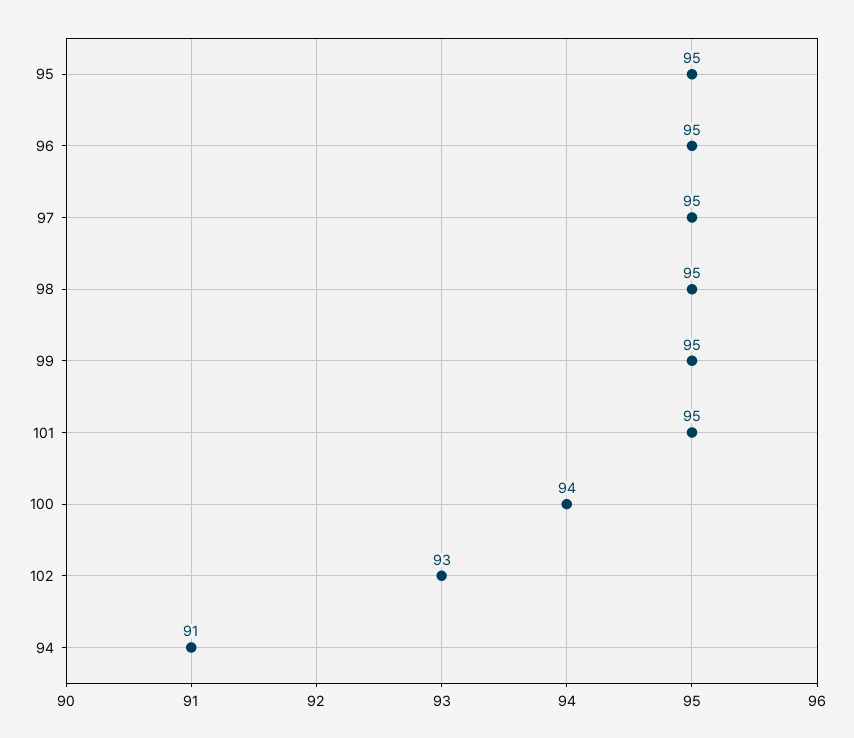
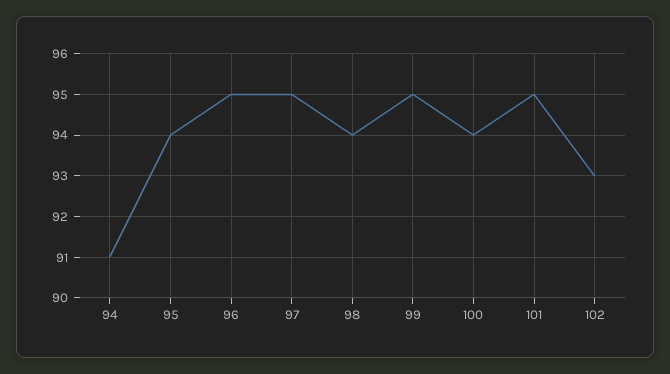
95: 95 -> 94
98: 95 -> 94

